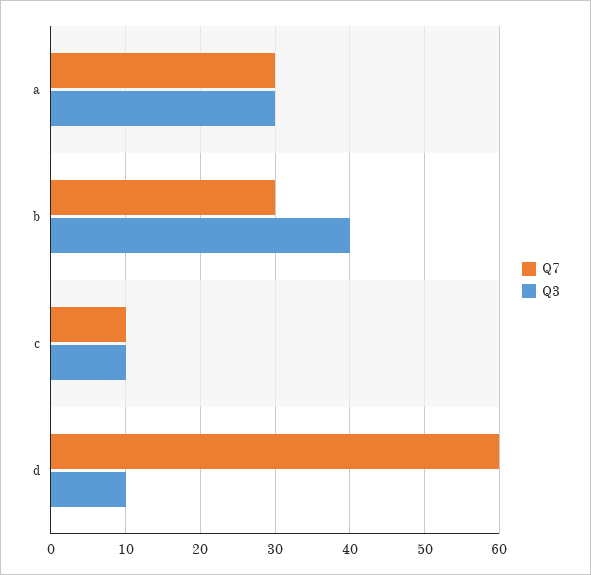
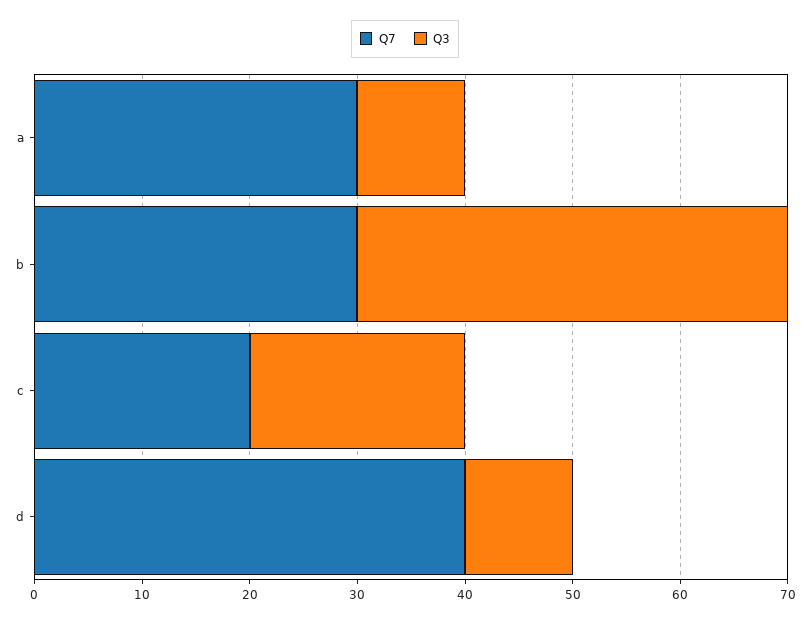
Q3, a: 30 -> 10
Q7, c: 10 -> 20
Q3, c: 10 -> 20
Q7, d: 60 -> 40

